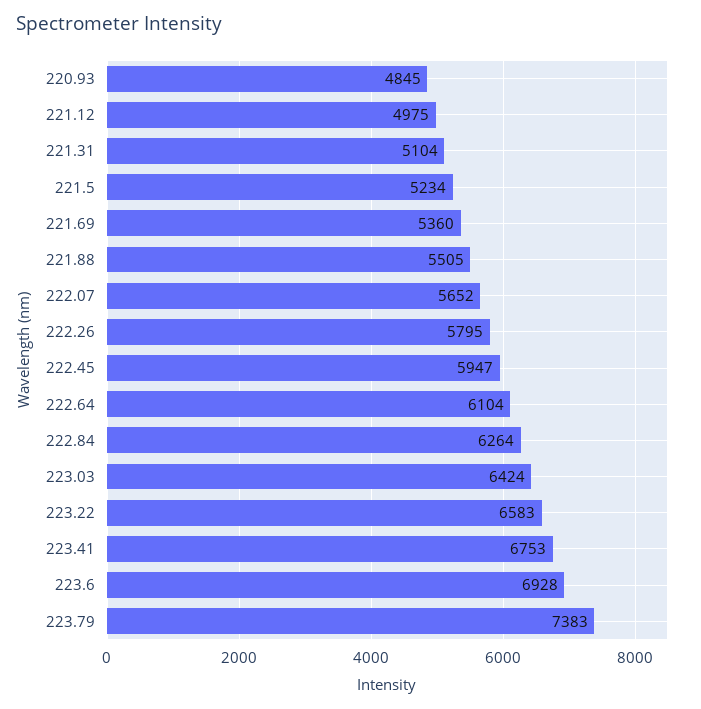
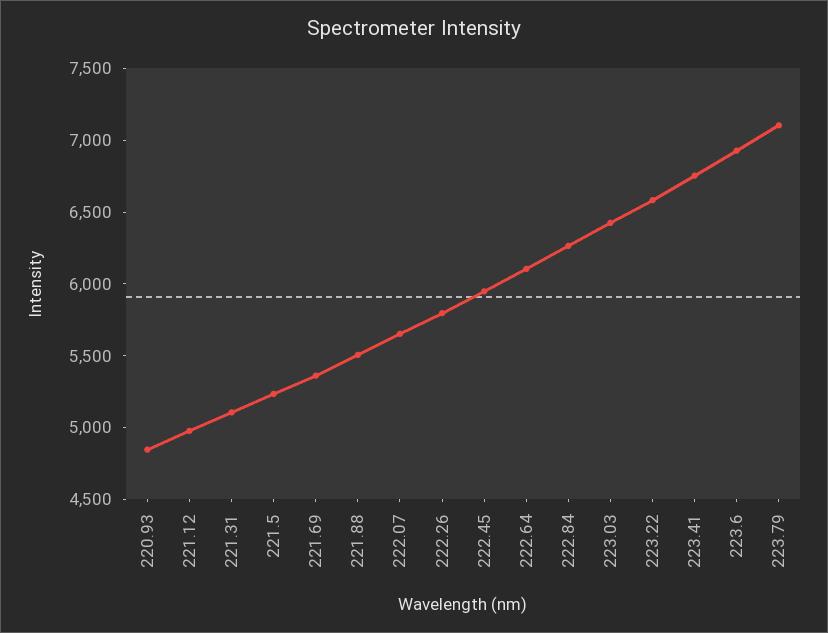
223.79: 7383 -> 7100

